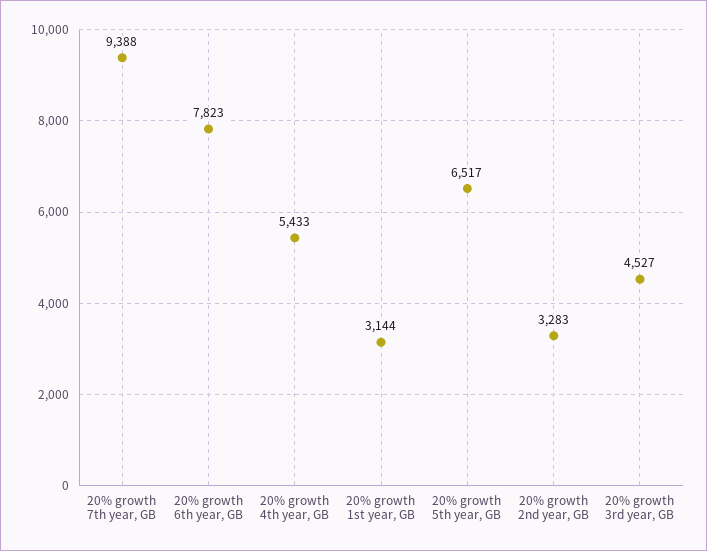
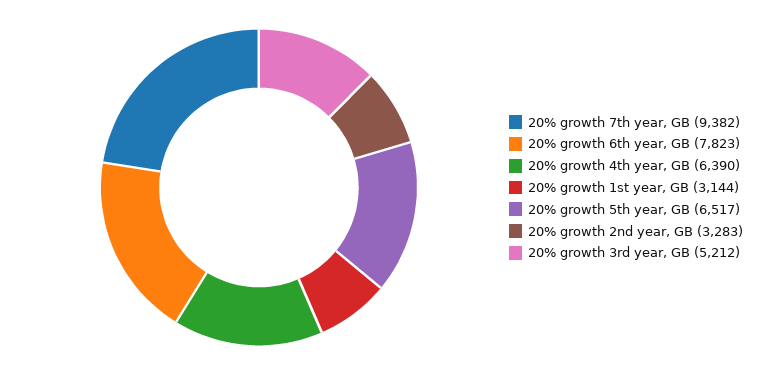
20% growth 7th year, GB: 9388 -> 9382
20% growth 4th year, GB: 5433 -> 6390
20% growth 3rd year, GB: 4527 -> 5212

